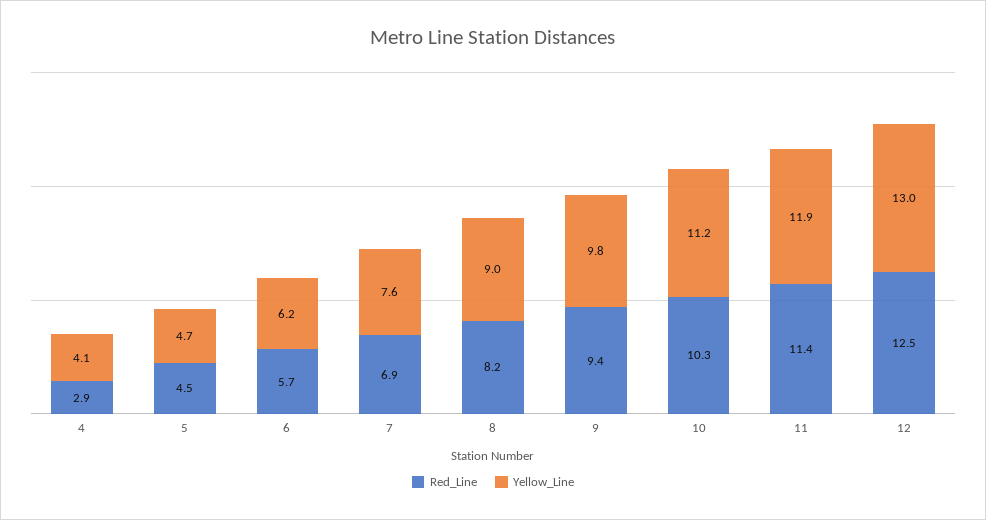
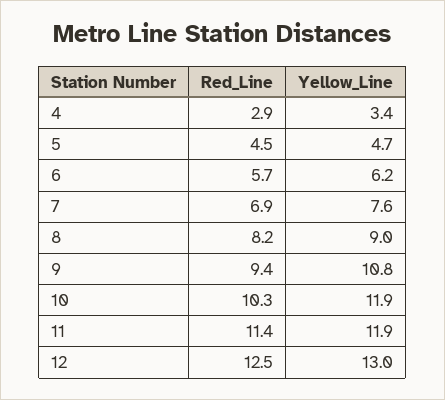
Yellow_Line, 4: 4.1 -> 3.4
Yellow_Line, 9: 9.8 -> 10.8
Yellow_Line, 10: 11.2 -> 11.9

